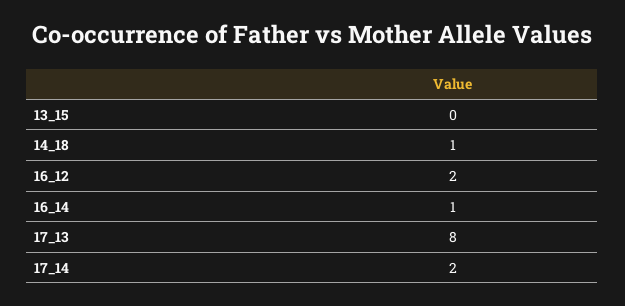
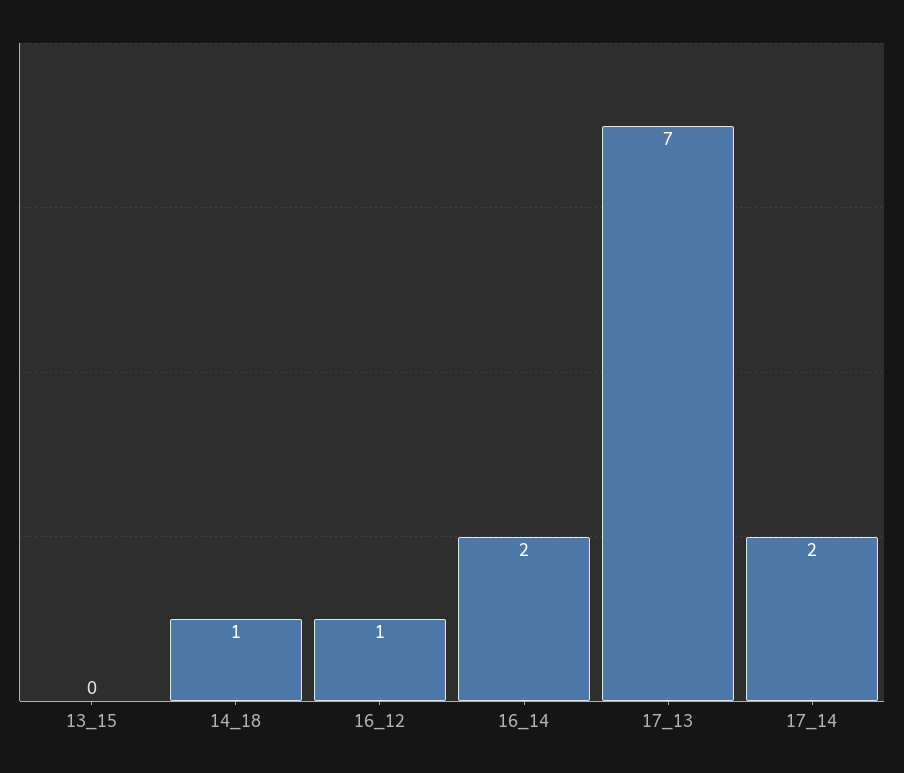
16_12: 2 -> 1
16_14: 1 -> 2
17_13: 8 -> 7

